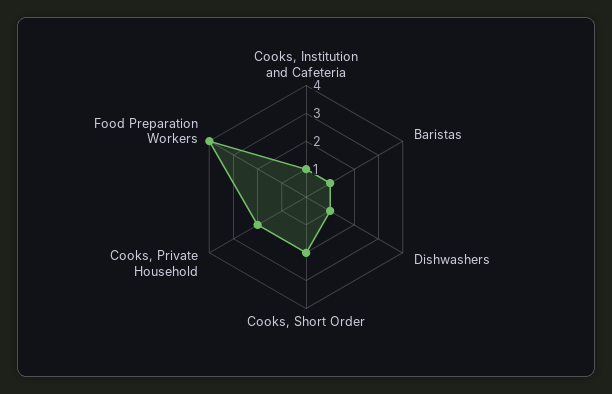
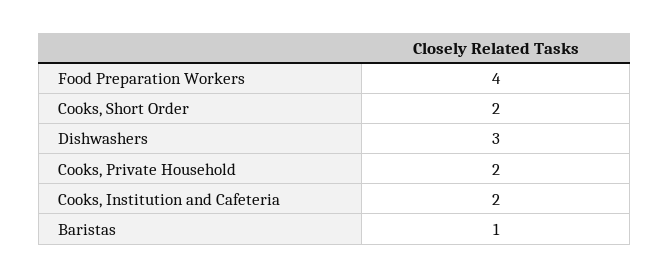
Cooks, Institution and Cafeteria: 1 -> 2
Dishwashers: 1 -> 3

